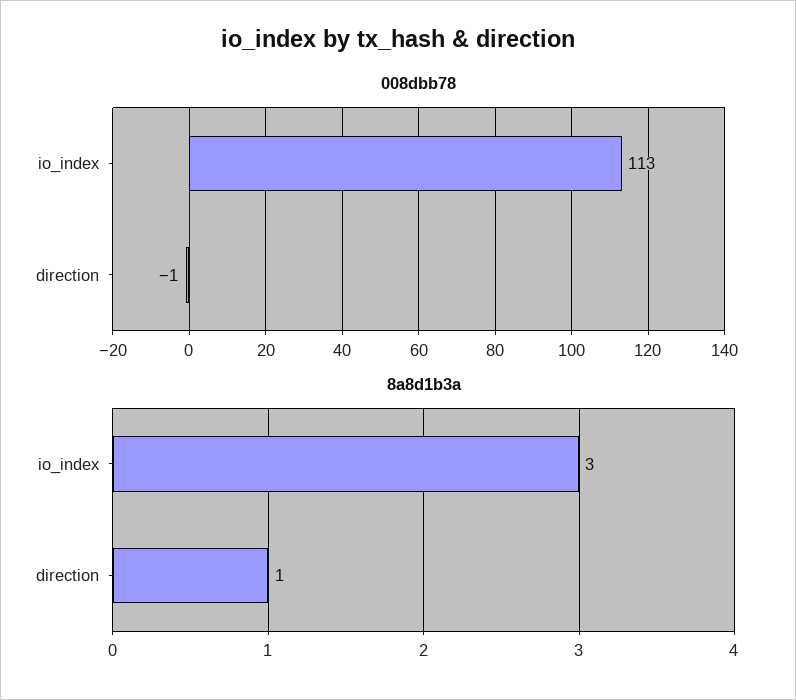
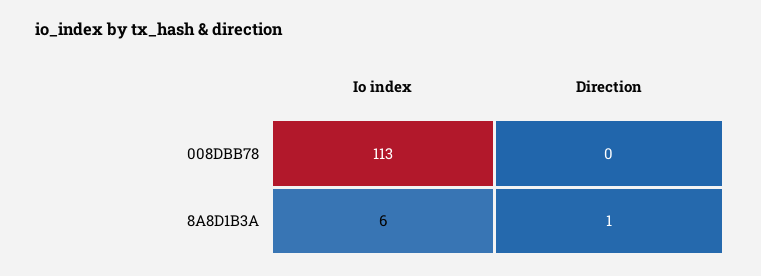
008dbb78, direction: -1 -> 0
8a8d1b3a, io_index: 3 -> 6

